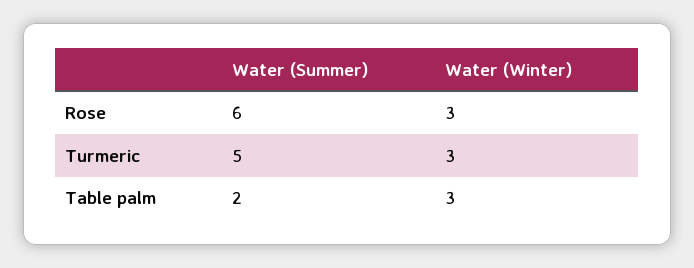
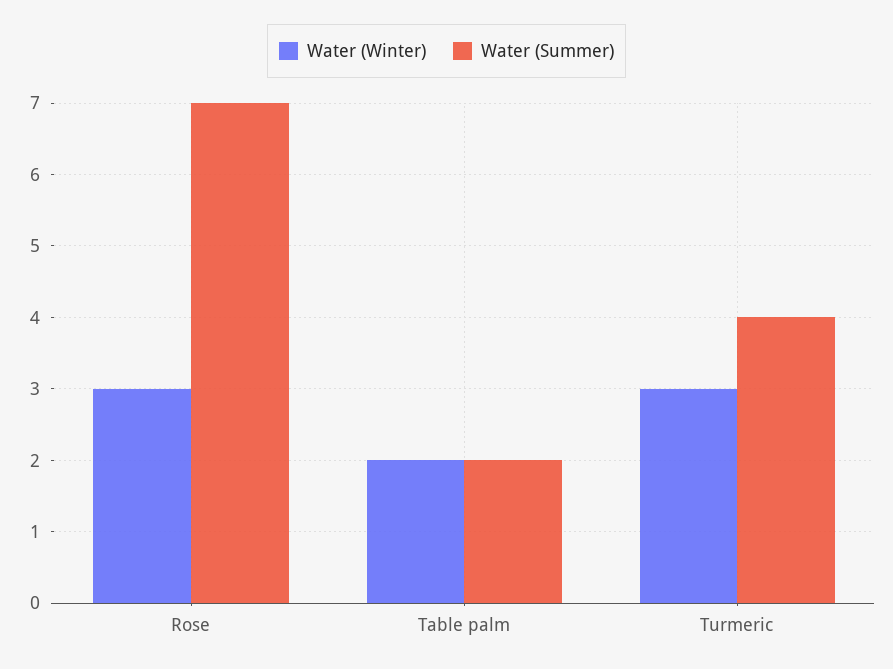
Water (Summer), Rose: 6 -> 7
Water (Summer), Turmeric: 5 -> 4
Water (Winter), Table palm: 3 -> 2

